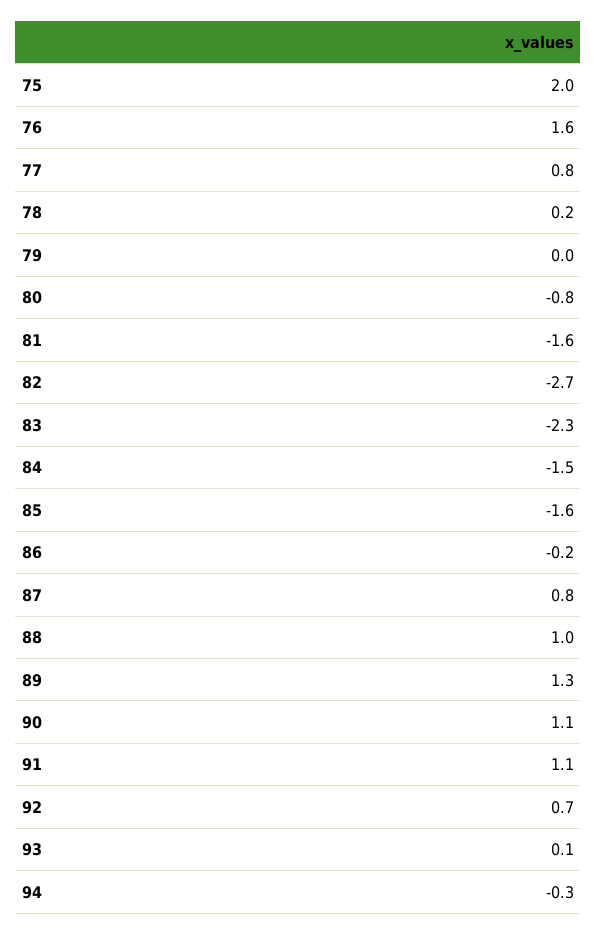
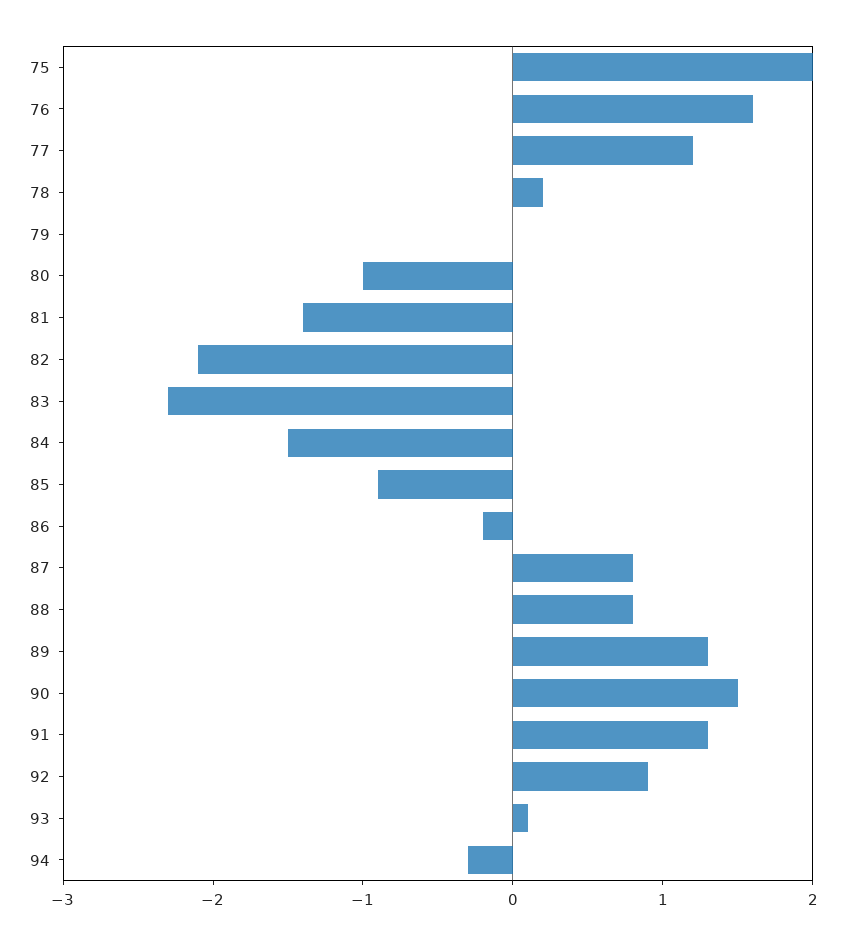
77: 0.8 -> 1.2
80: -0.8 -> -1
81: -1.6 -> -1.4
82: -2.7 -> -2.1
85: -1.6 -> -0.9
88: 1 -> 0.8
90: 1.1 -> 1.5
91: 1.1 -> 1.3
92: 0.7 -> 0.9

